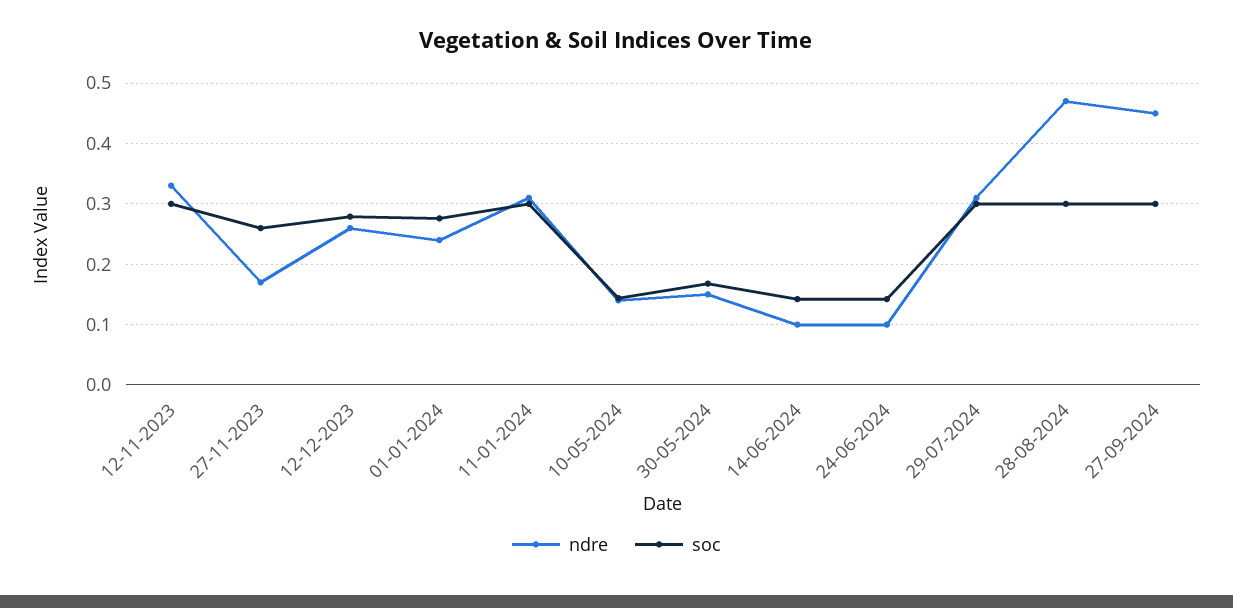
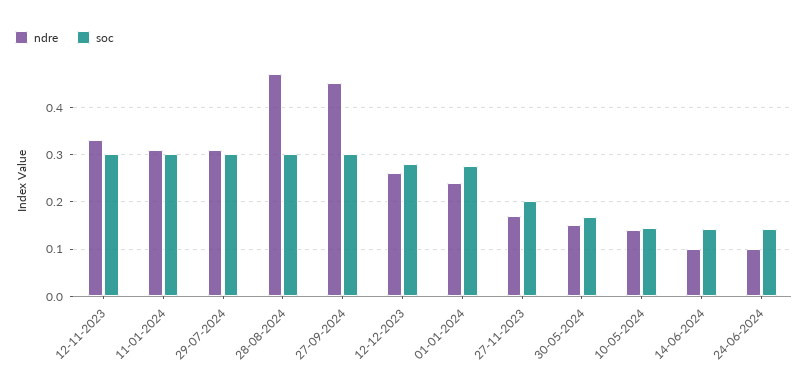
soc, 27-11-2023: 0.26 -> 0.2

